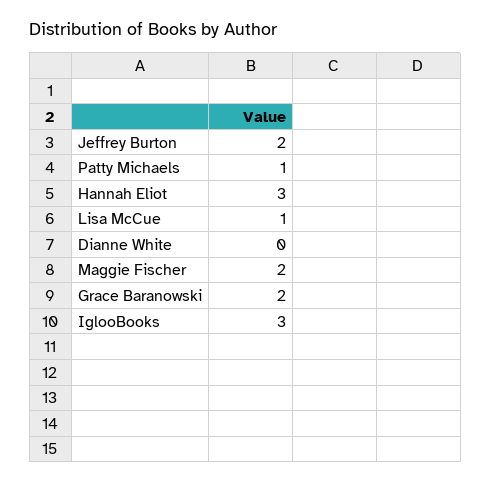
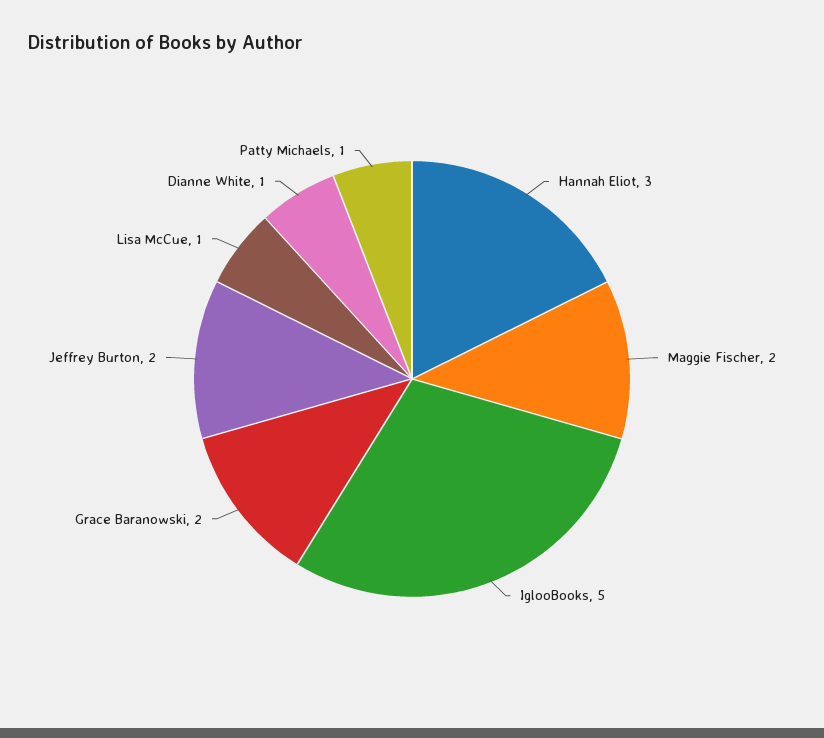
Dianne White: 0 -> 1
IglooBooks: 3 -> 5

